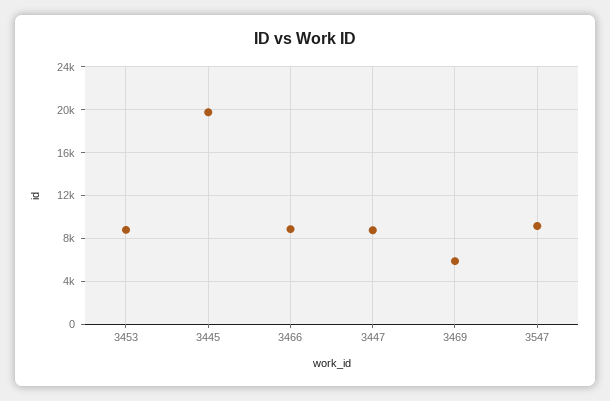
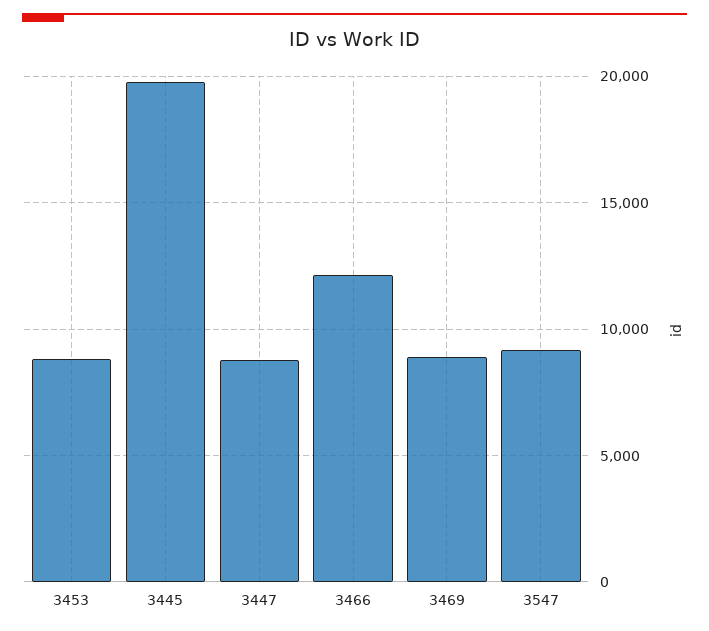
3466: 9000 -> 12000
3469: 6000 -> 9000

